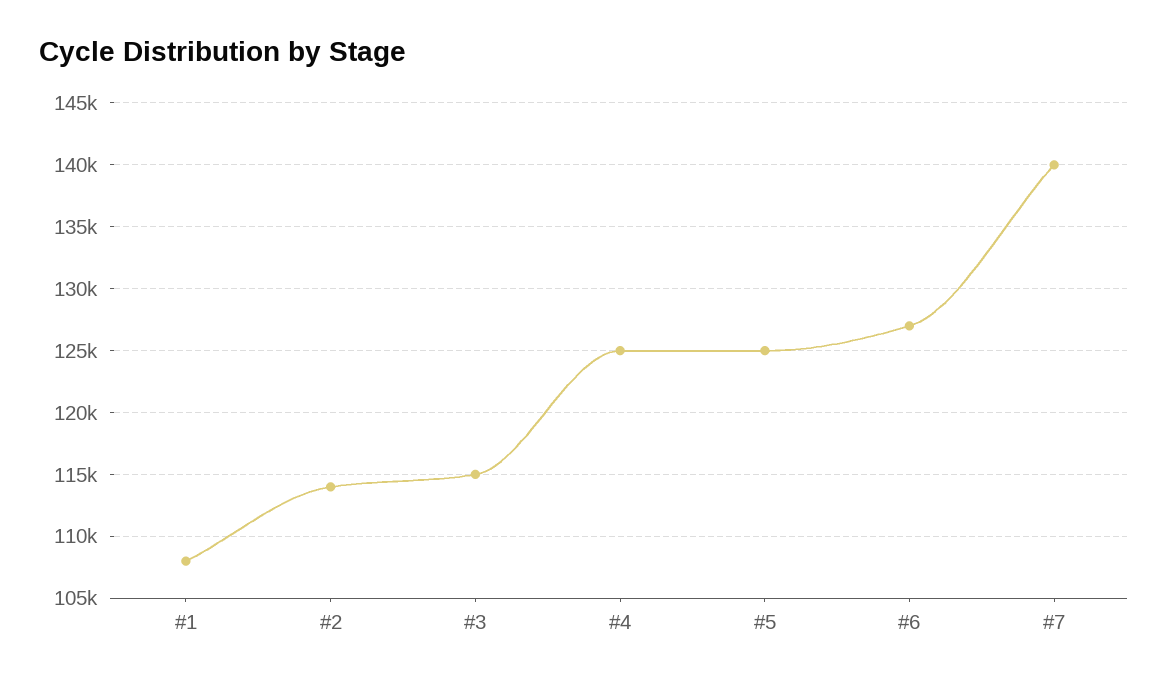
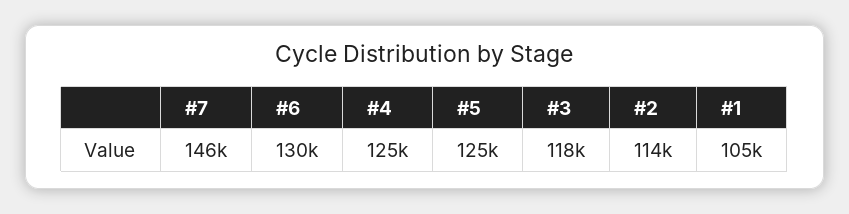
#1: 108000 -> 105000
#3: 115000 -> 118000
#6: 127000 -> 130000
#7: 140000 -> 146000

